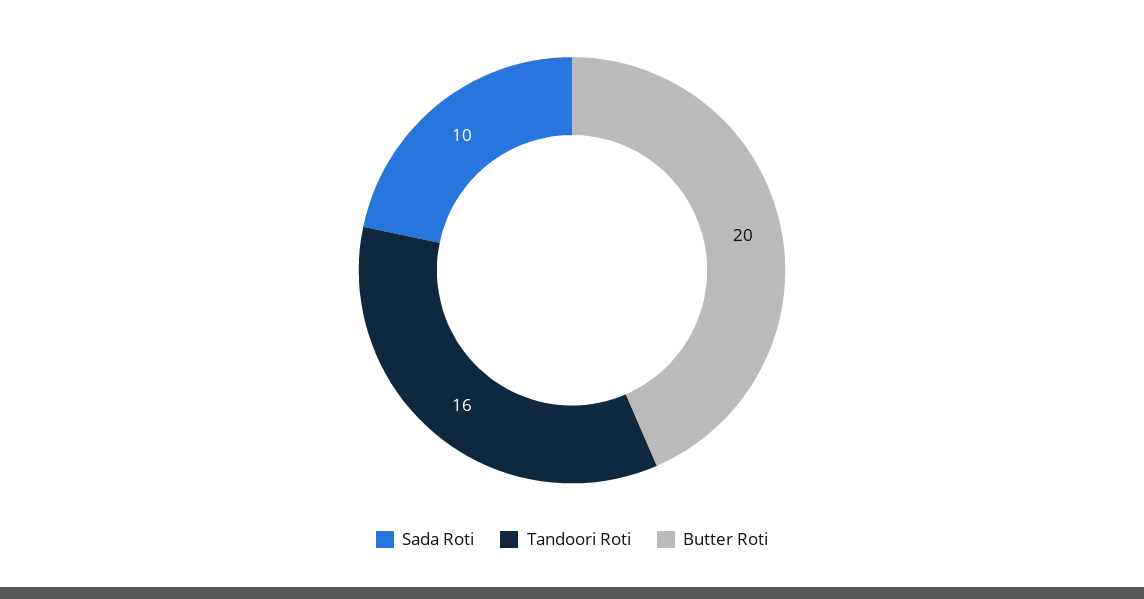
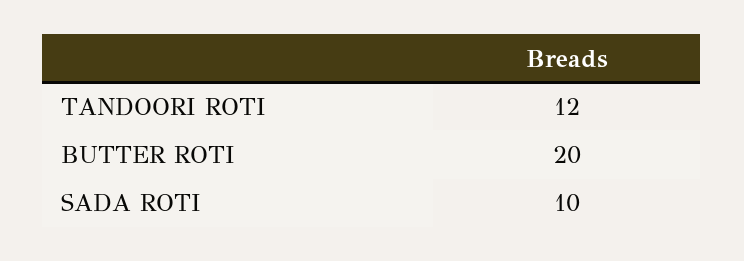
Tandoori Roti: 16 -> 12

